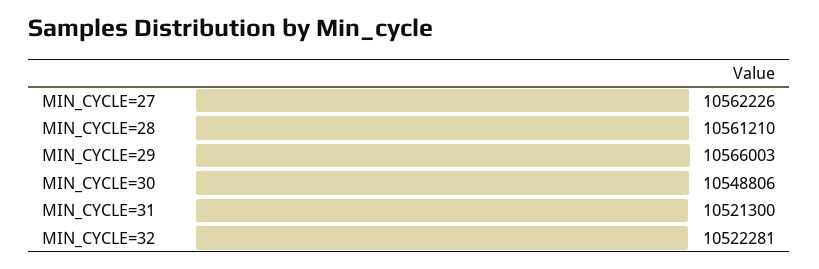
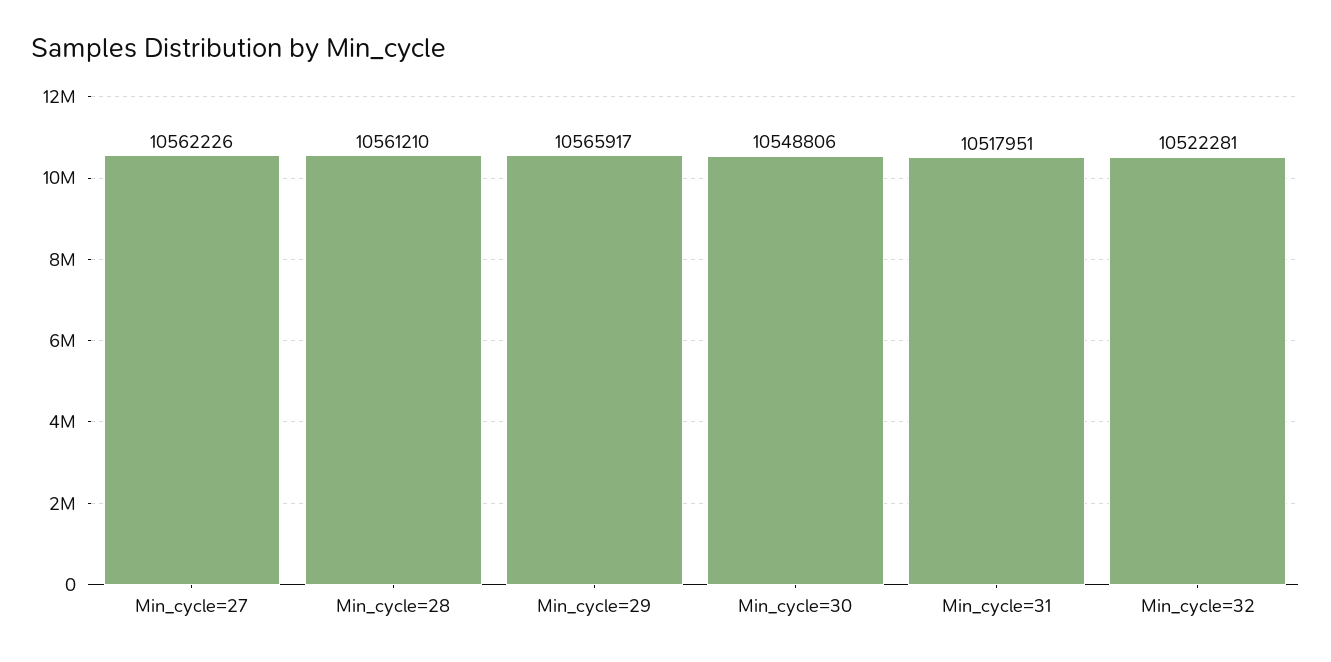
MIN_CYCLE=29: 10566003 -> 10565917
MIN_CYCLE=31: 10521300 -> 10517951

